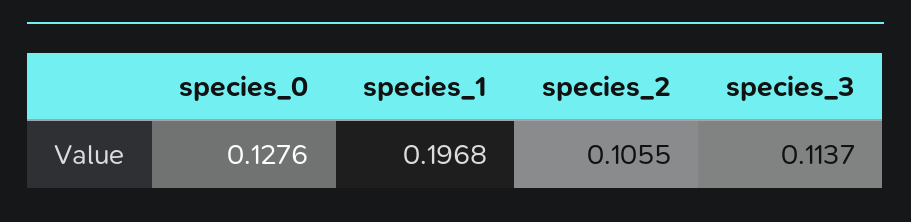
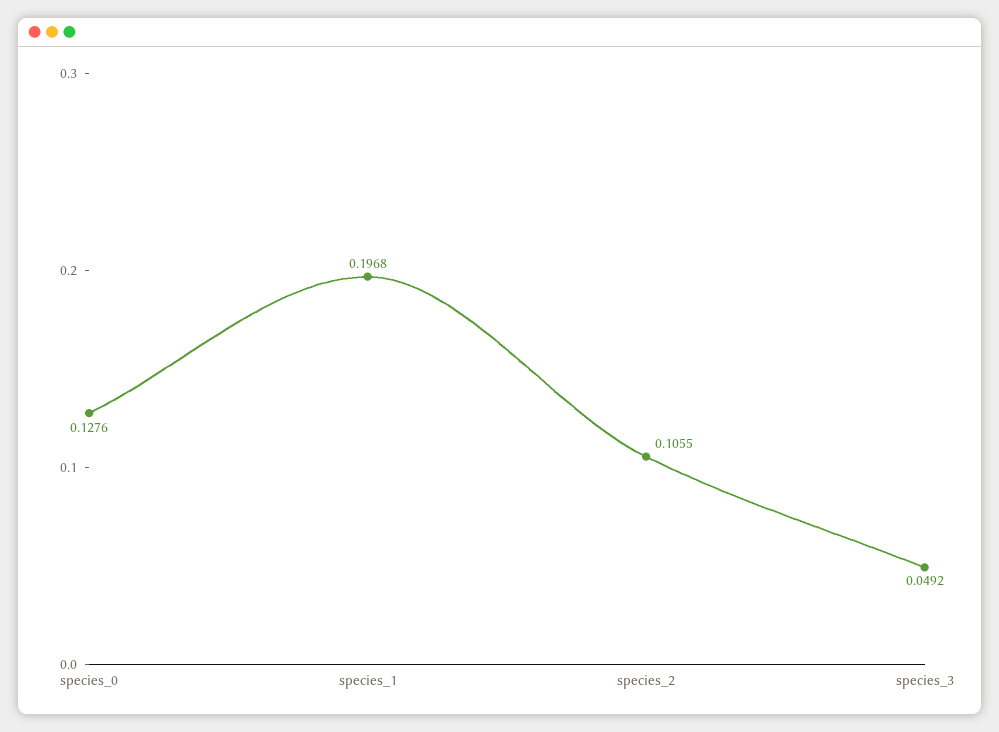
species_3: 0.1137 -> 0.0492

